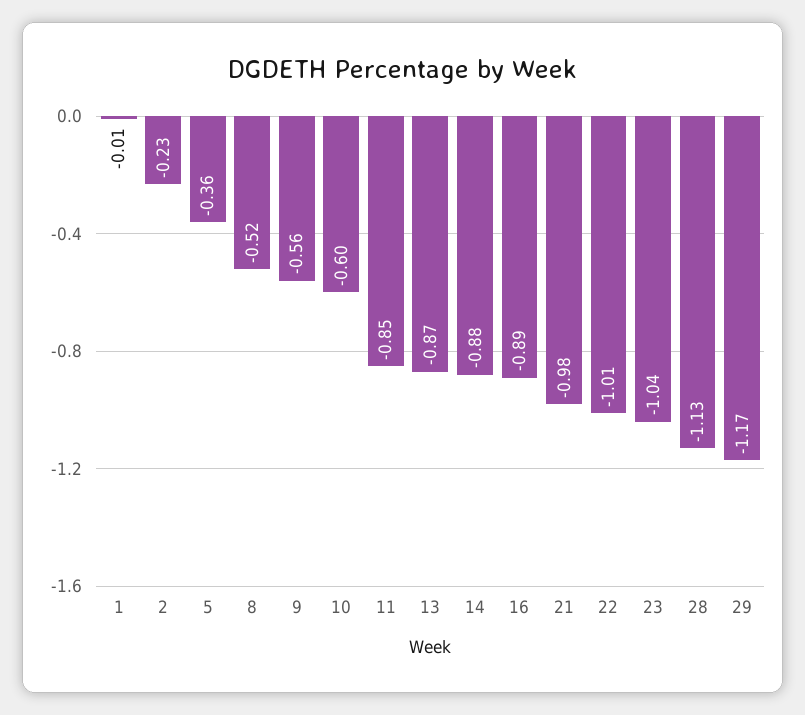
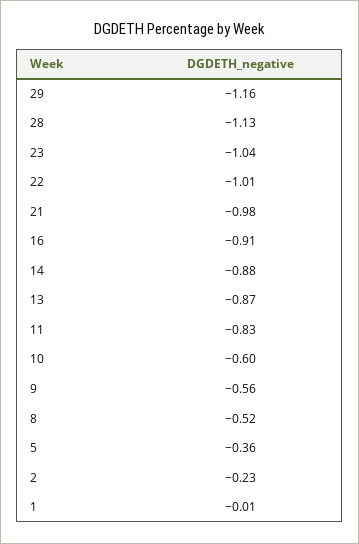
11: -0.85 -> -0.83
16: -0.89 -> -0.91
29: -1.17 -> -1.16

